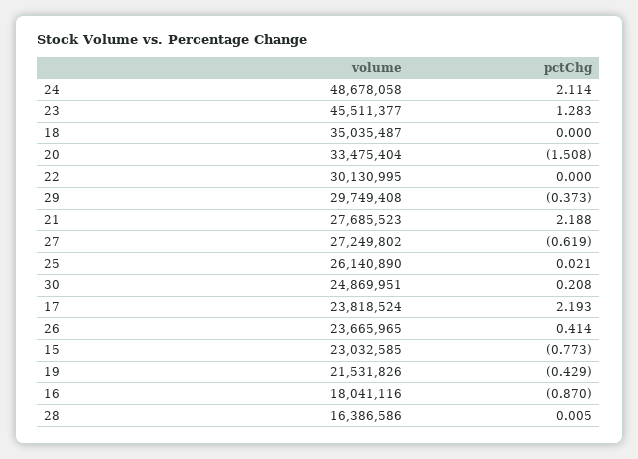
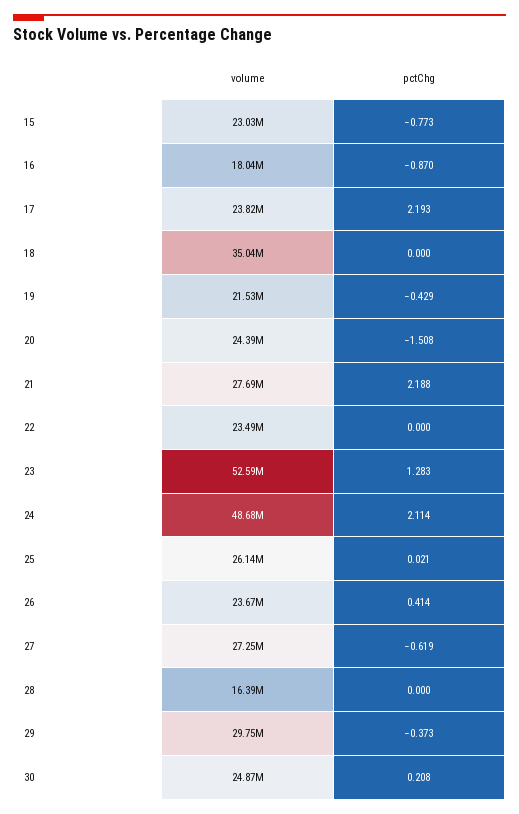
volume, 23: 45511377 -> 52590000
volume, 20: 33475404 -> 24390000
volume, 22: 30130995 -> 23490000
pctChg, 28: 0.005 -> 0

